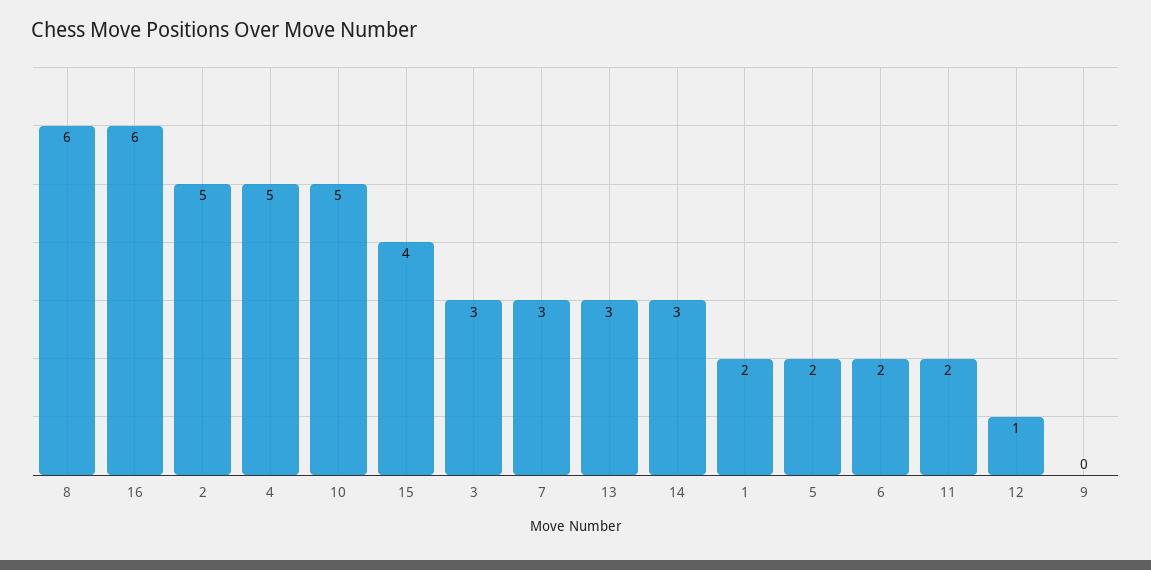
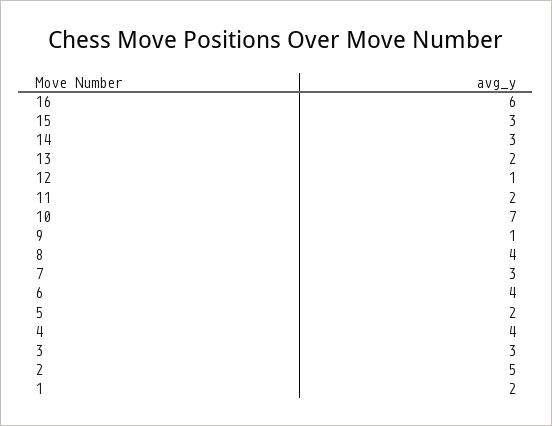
8: 6 -> 4
4: 5 -> 4
10: 5 -> 7
15: 4 -> 3
13: 3 -> 2
6: 2 -> 4
9: 0 -> 1

